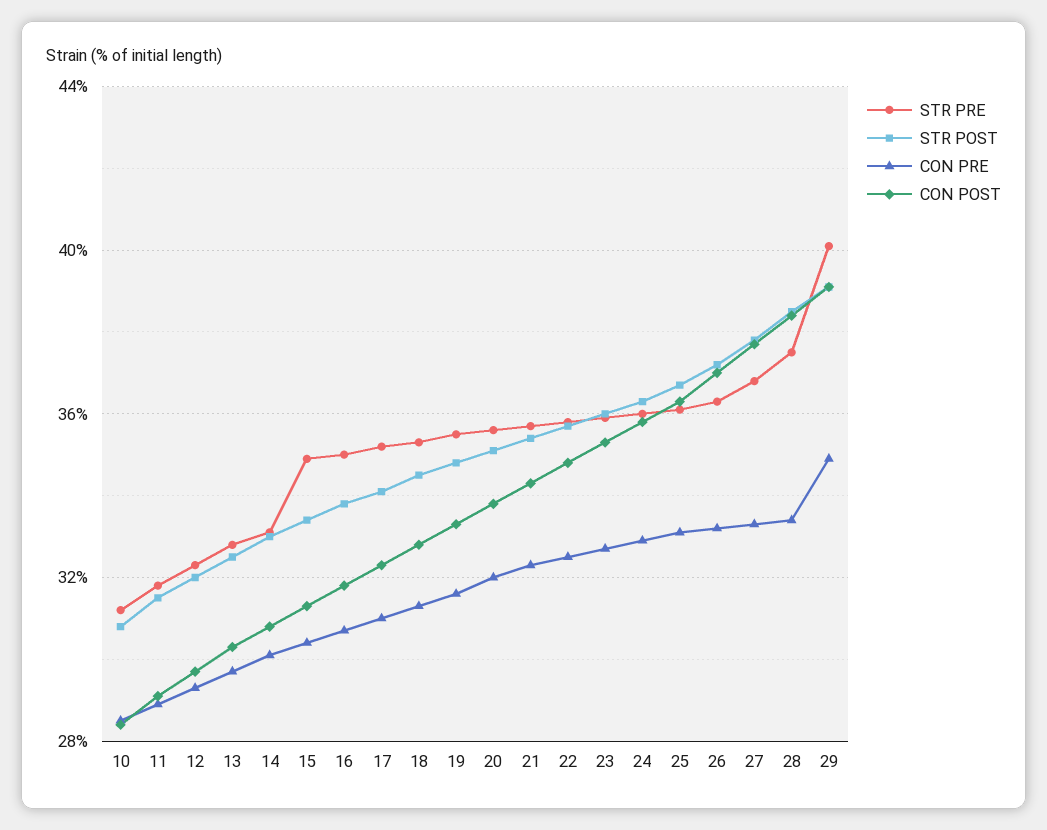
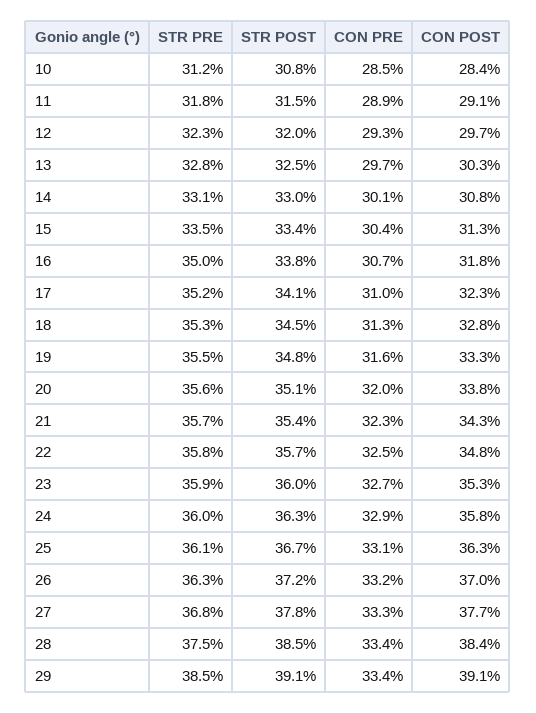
STR PRE, 15: 35 -> 33.5
STR PRE, 29: 40 -> 38.5
CON PRE, 29: 35 -> 33.4

